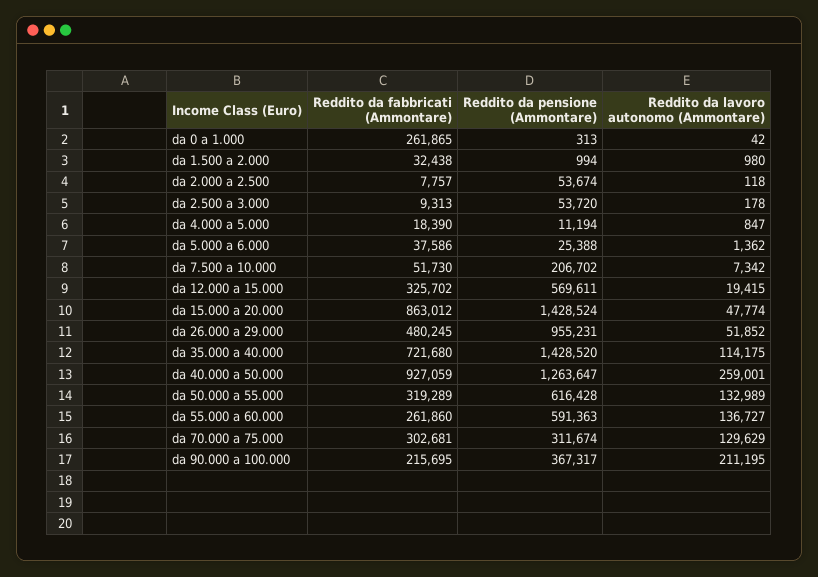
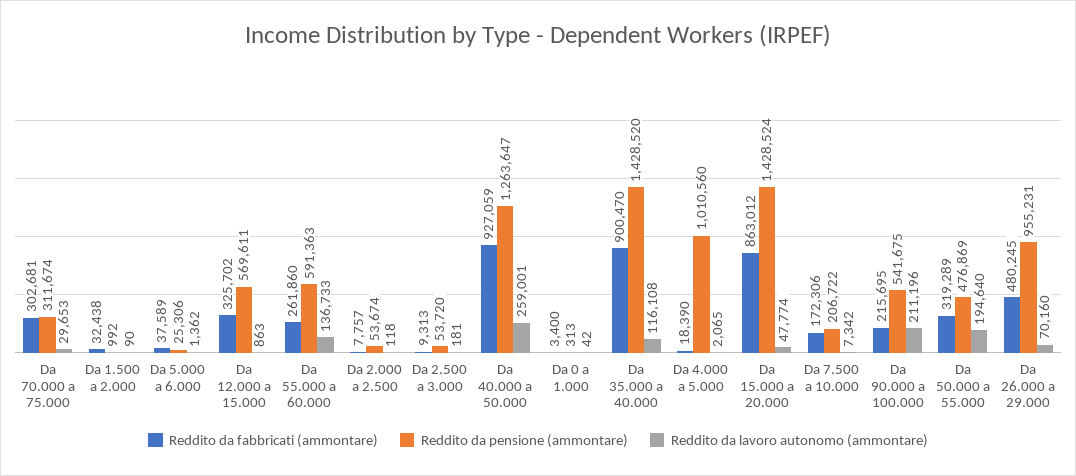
Reddito da fabbricati (Ammontare), da 0 a 1.000: 261865 -> 3400
Reddito da pensione (Ammontare), da 1.500 a 2.000: 994 -> 992
Reddito da lavoro autonomo (Ammontare), da 1.500 a 2.000: 980 -> 90
Reddito da lavoro autonomo (Ammontare), da 2.500 a 3.000: 178 -> 181
Reddito da pensione (Ammontare), da 4.000 a 5.000: 11194 -> 1010560
Reddito da lavoro autonomo (Ammontare), da 4.000 a 5.000: 847 -> 2065
Reddito da fabbricati (Ammontare), da 5.000 a 6.000: 37586 -> 37589
Reddito da pensione (Ammontare), da 5.000 a 6.000: 25388 -> 25306
Reddito da fabbricati (Ammontare), da 7.500 a 10.000: 51730 -> 172306
Reddito da pensione (Ammontare), da 7.500 a 10.000: 206702 -> 206722
Reddito da lavoro autonomo (Ammontare), da 12.000 a 15.000: 19415 -> 863
Reddito da lavoro autonomo (Ammontare), da 26.000 a 29.000: 51852 -> 70160
Reddito da fabbricati (Ammontare), da 35.000 a 40.000: 721680 -> 900470
Reddito da lavoro autonomo (Ammontare), da 35.000 a 40.000: 114175 -> 116108
Reddito da pensione (Ammontare), da 50.000 a 55.000: 616428 -> 476869
Reddito da lavoro autonomo (Ammontare), da 50.000 a 55.000: 132989 -> 194640
Reddito da lavoro autonomo (Ammontare), da 55.000 a 60.000: 136727 -> 136733
Reddito da lavoro autonomo (Ammontare), da 70.000 a 75.000: 129629 -> 29653
Reddito da pensione (Ammontare), da 90.000 a 100.000: 367317 -> 541675
Reddito da lavoro autonomo (Ammontare), da 90.000 a 100.000: 211195 -> 211196

